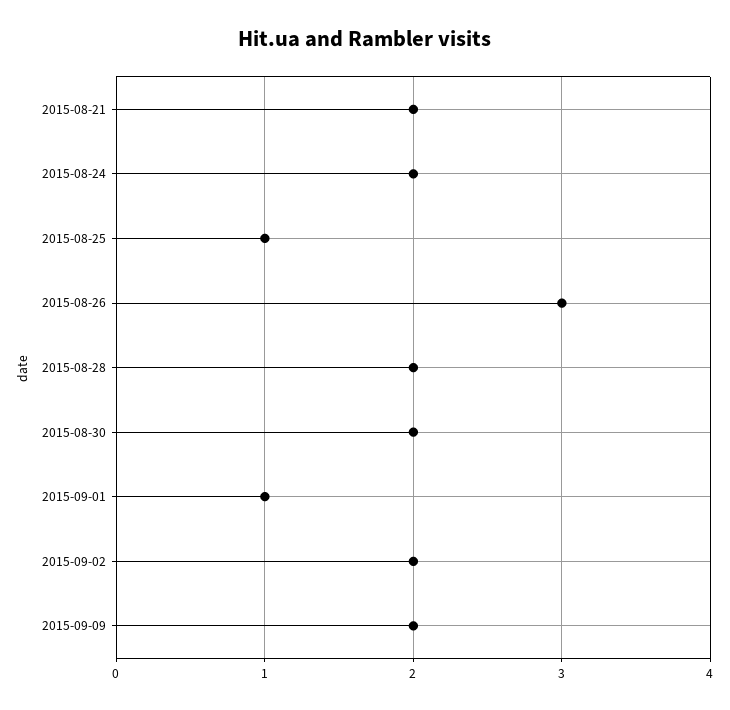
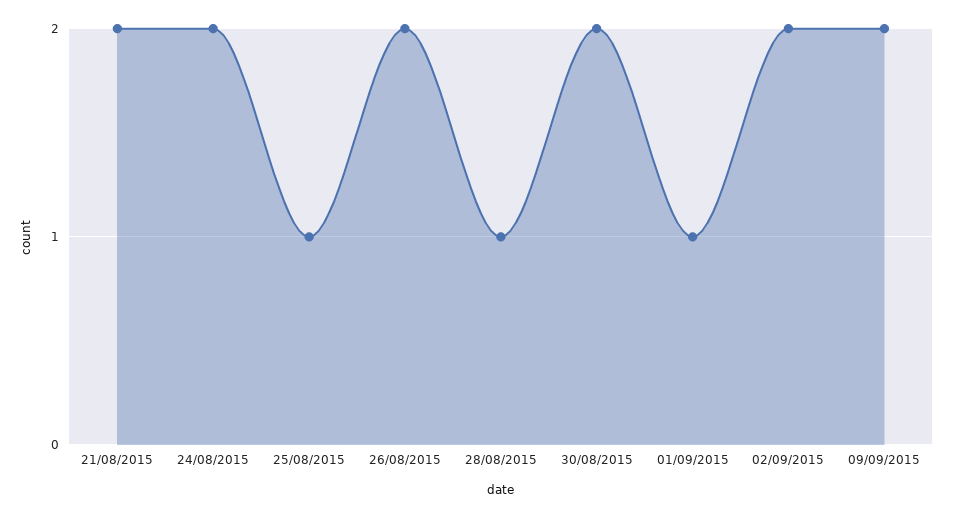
2015-08-26: 3 -> 2
2015-08-28: 2 -> 1

